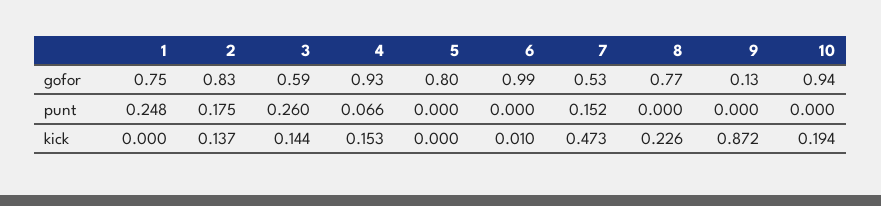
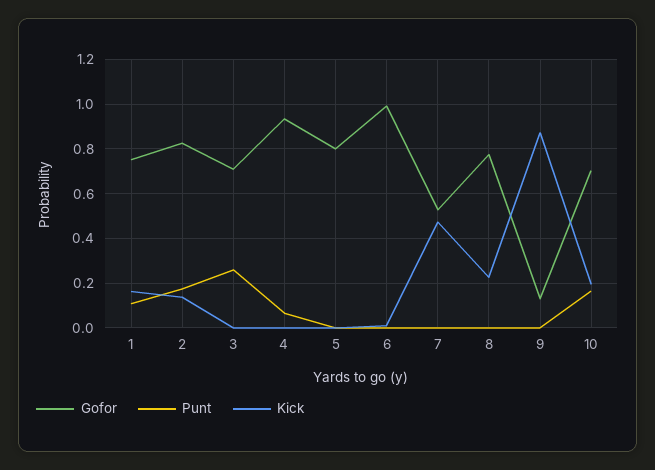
gofor, 3: 0.59 -> 0.7
gofor, 10: 0.94 -> 0.7
punt, 1: 0.248 -> 0.1
punt, 7: 0.152 -> 0
punt, 10: 0 -> 0.15
kick, 1: 0 -> 0.15
kick, 3: 0.144 -> 0
kick, 4: 0.153 -> 0

